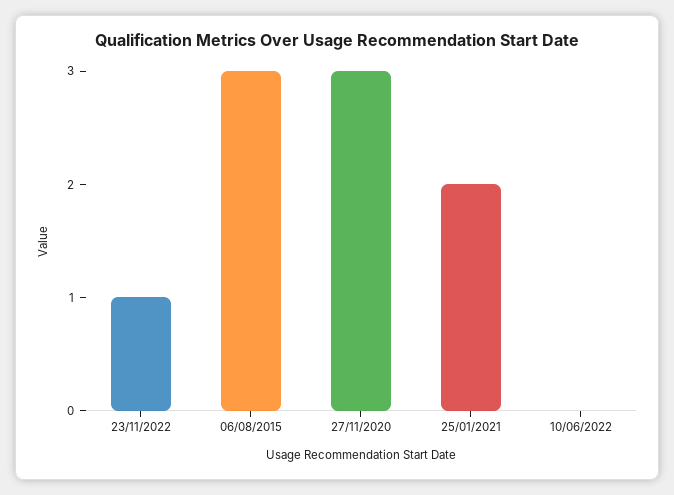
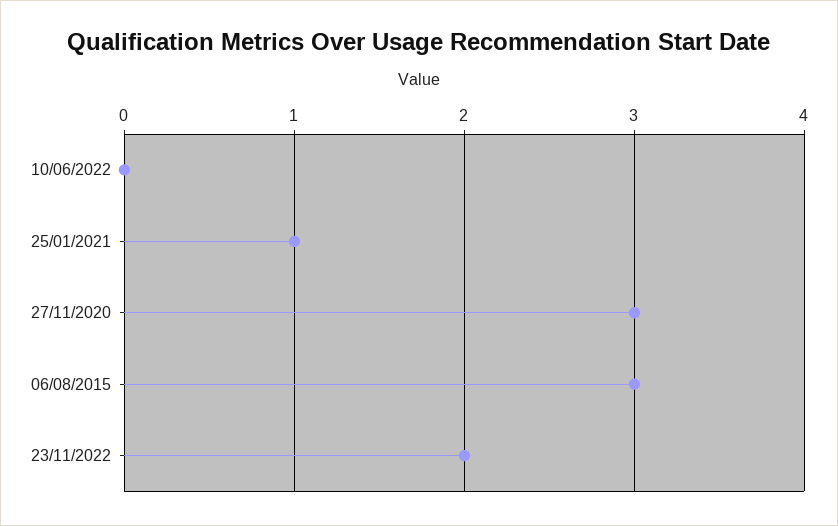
23/11/2022: 1 -> 2
25/01/2021: 2 -> 1

